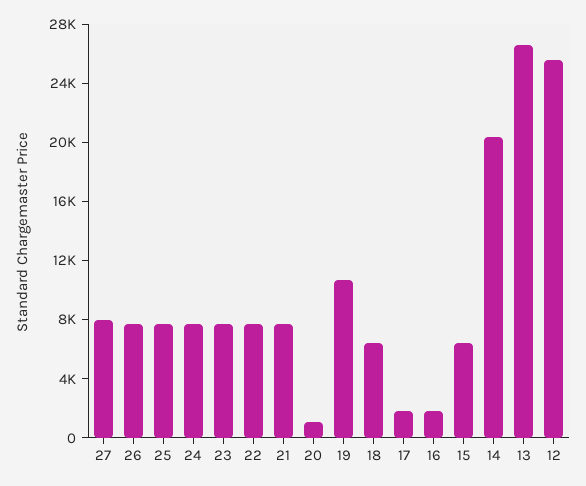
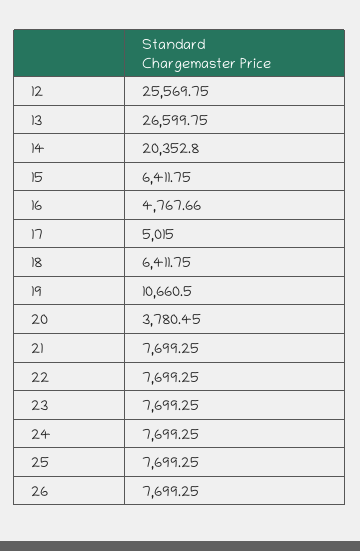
27: 8000 -> none
20: 1000 -> 3780.45
17: 2000 -> 5015
16: 2000 -> 4767.66

